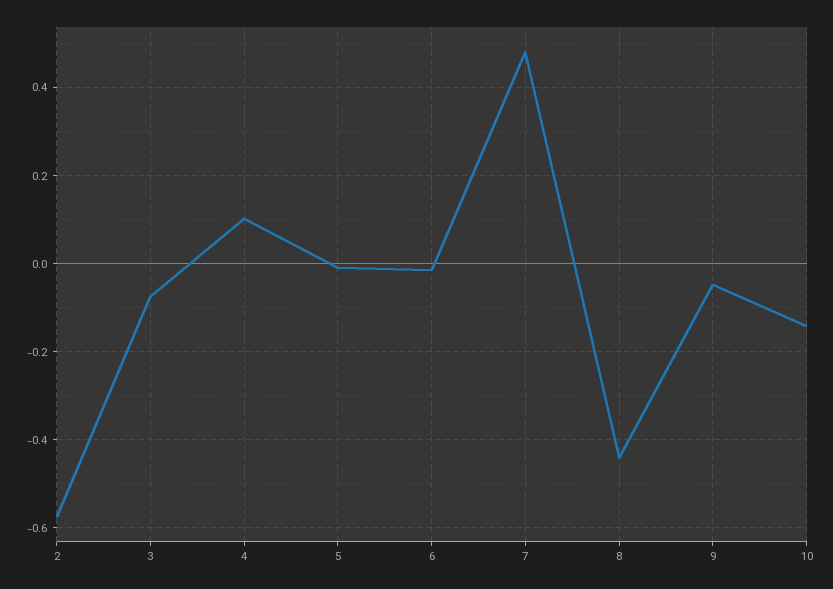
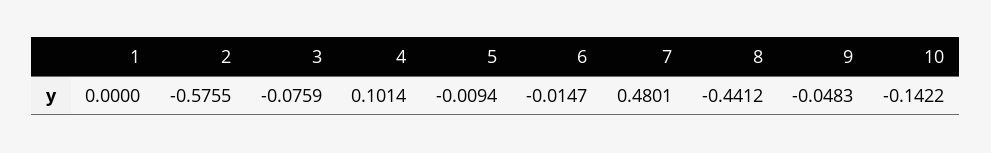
1: none -> 0

